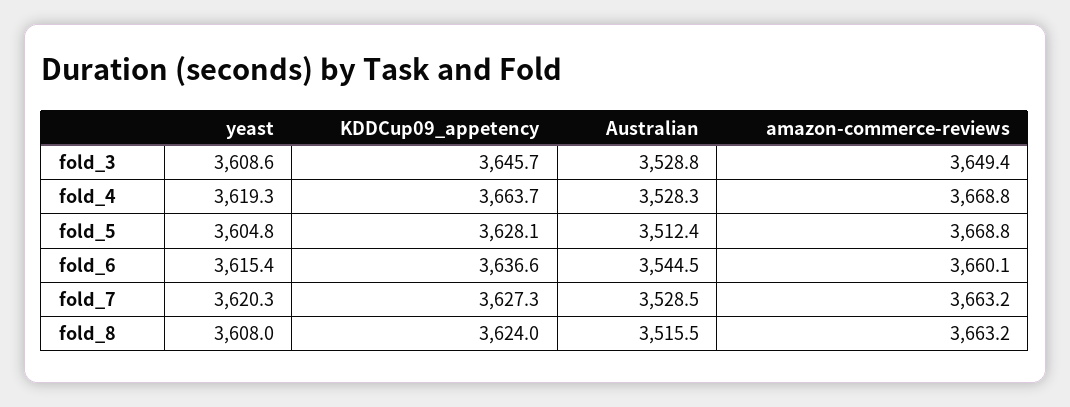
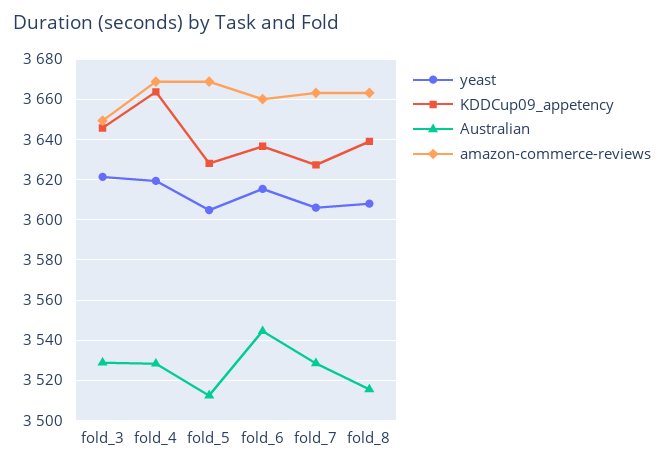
yeast, fold_3: 3608.6 -> 3620
yeast, fold_7: 3620.3 -> 3605
KDDCup09_appetency, fold_8: 3624 -> 3640

